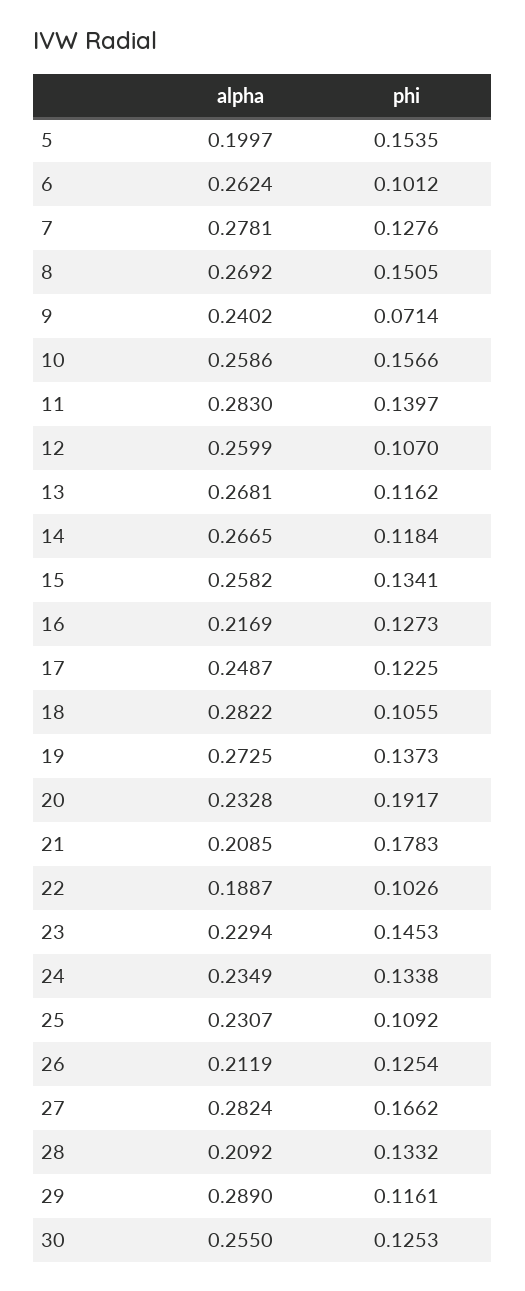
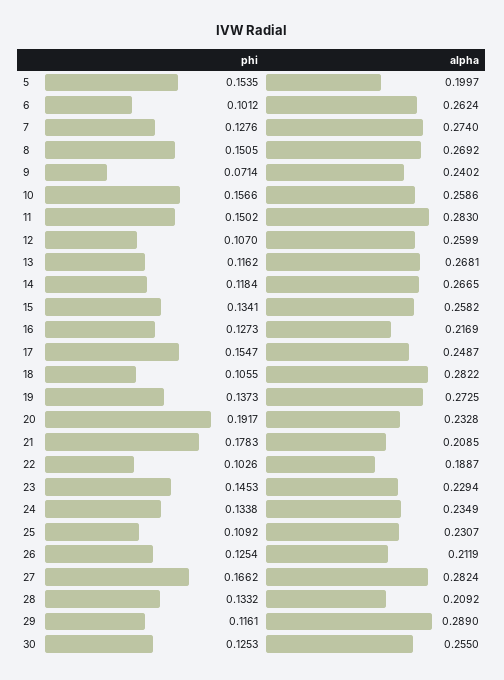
alpha, 7: 0.2781 -> 0.274
phi, 11: 0.1397 -> 0.1502
phi, 17: 0.1225 -> 0.1547

